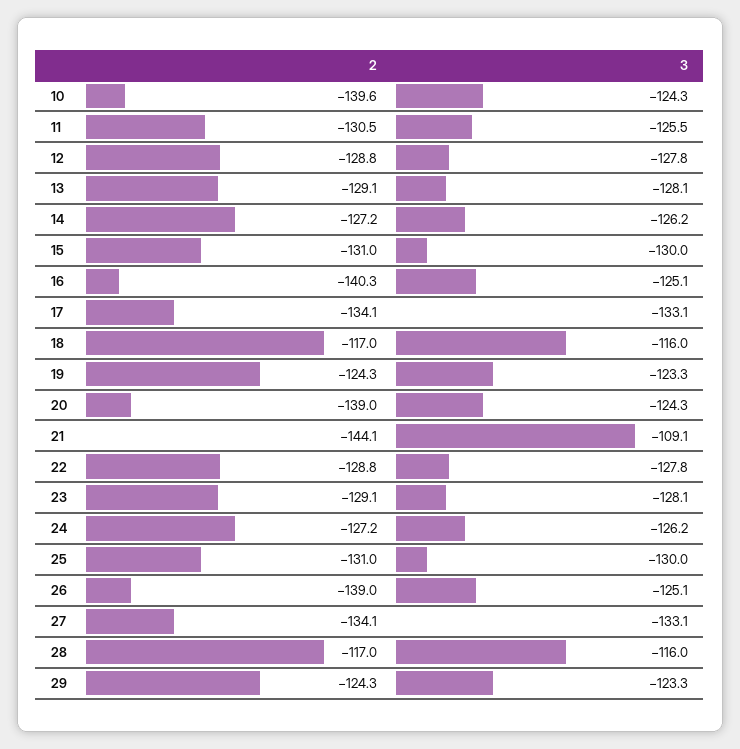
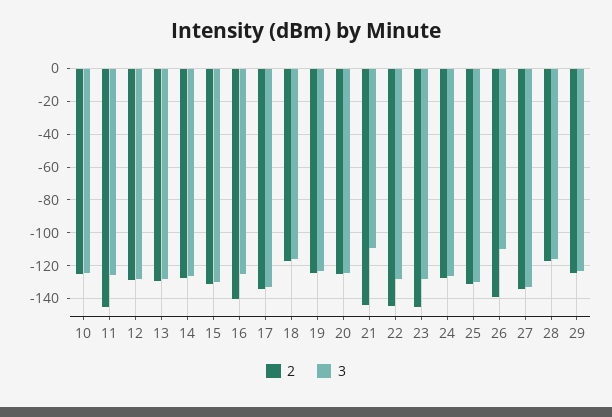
2, 10: -139.6 -> -125
2, 11: -130.5 -> -145
2, 20: -139 -> -125
2, 22: -128.8 -> -145
2, 23: -129.1 -> -145
3, 26: -125.1 -> -110

